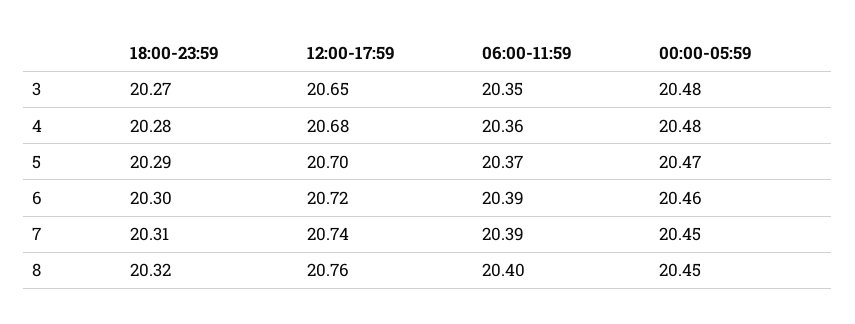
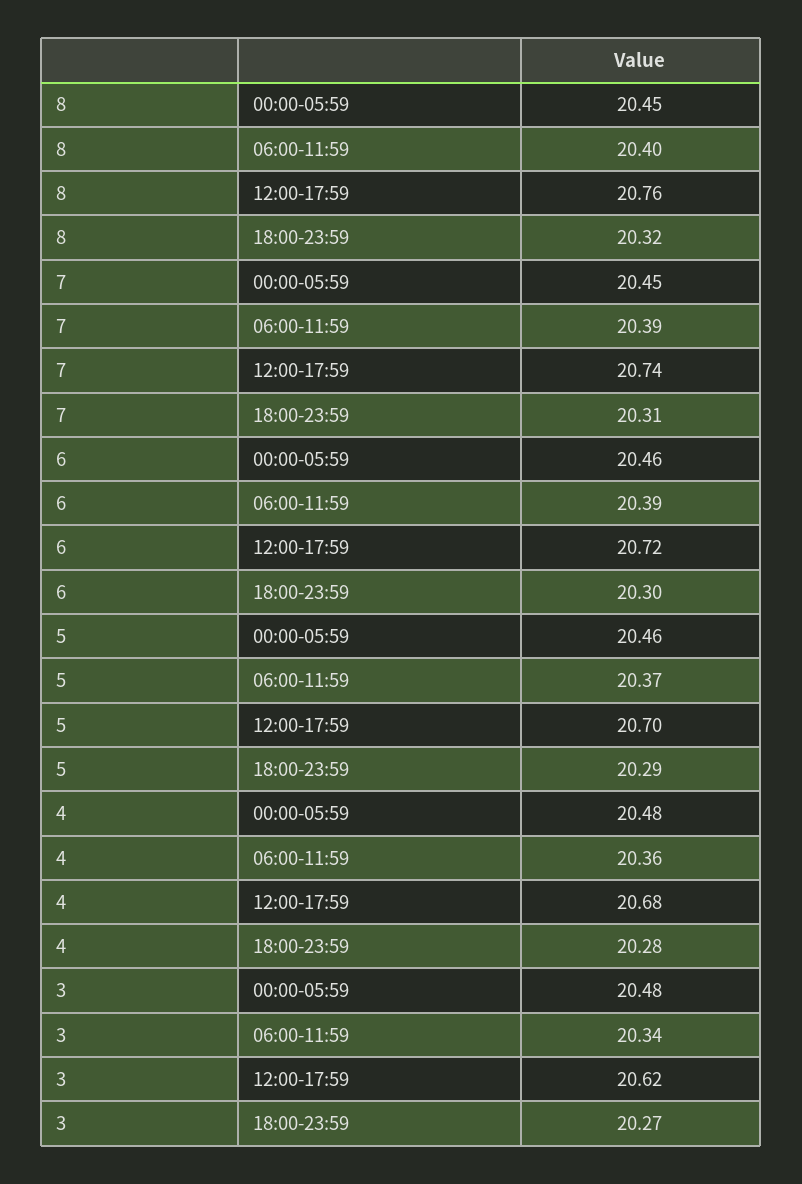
12:00-17:59, 3: 20.65 -> 20.62
06:00-11:59, 3: 20.35 -> 20.34
00:00-05:59, 5: 20.47 -> 20.46

